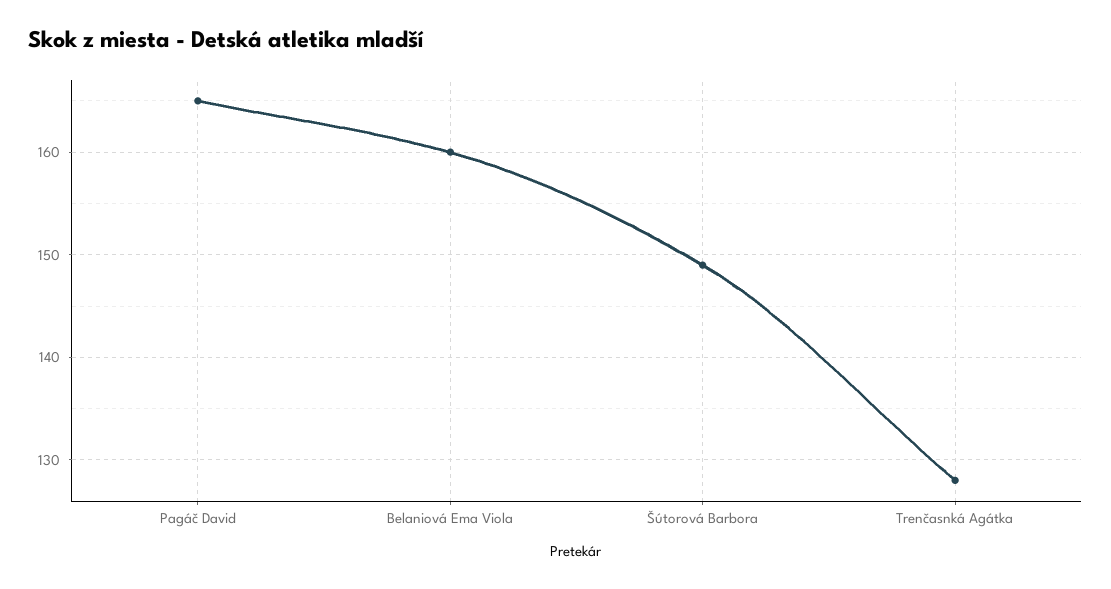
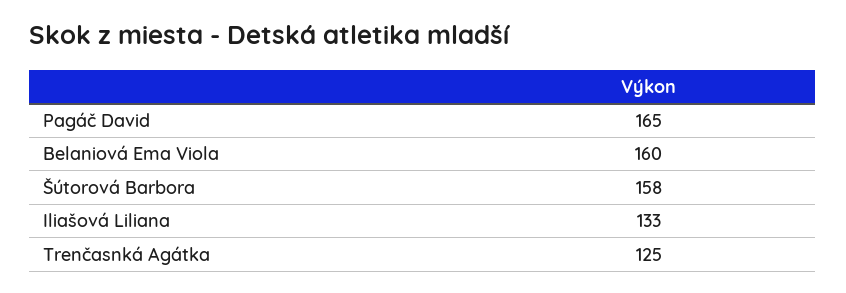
Šútorová Barbora: 149 -> 158
Trenčasnká Agátka: 128 -> 125
Iliašová Liliana: none -> 133

